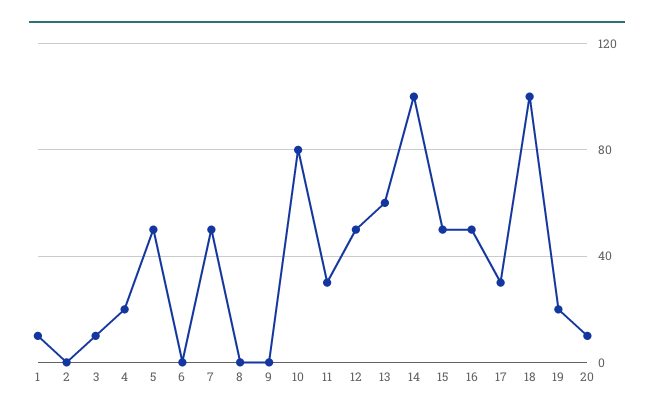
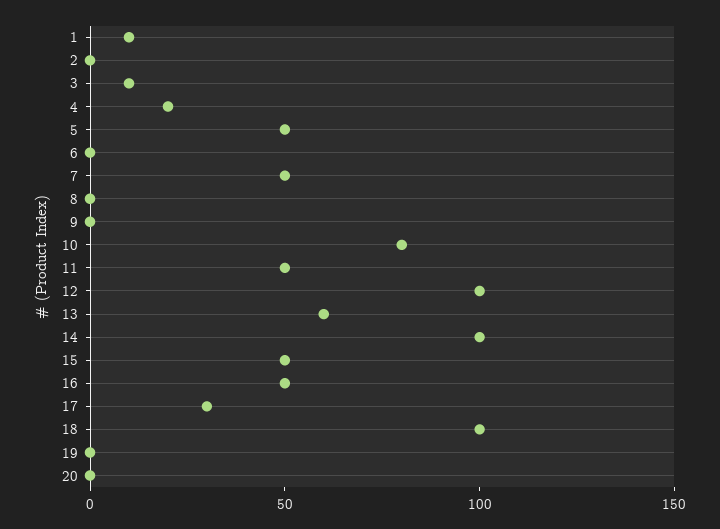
11: 30 -> 50
12: 50 -> 100
19: 20 -> 0
20: 10 -> 0

